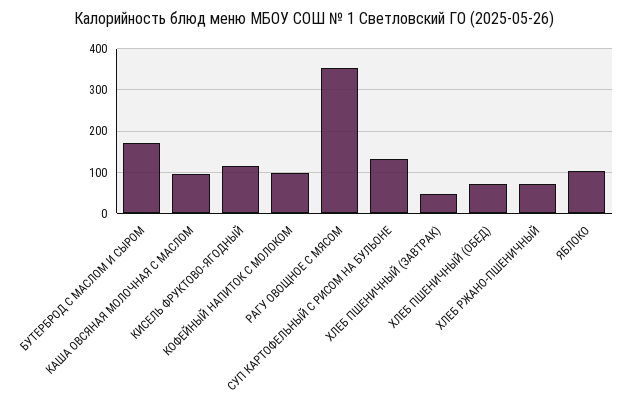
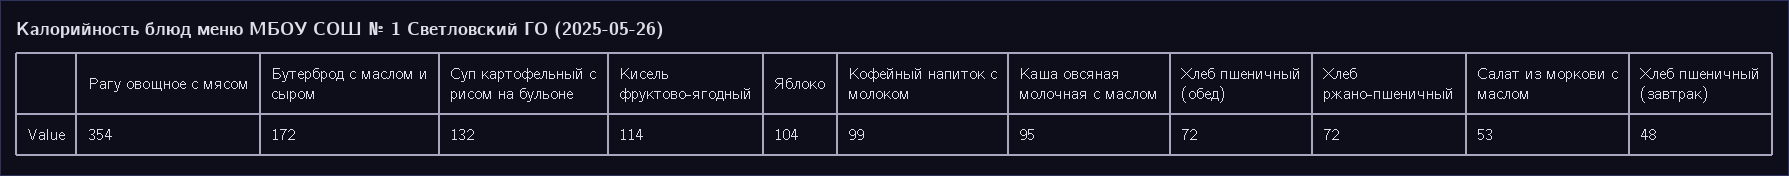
Салат из моркови с маслом: none -> 53

